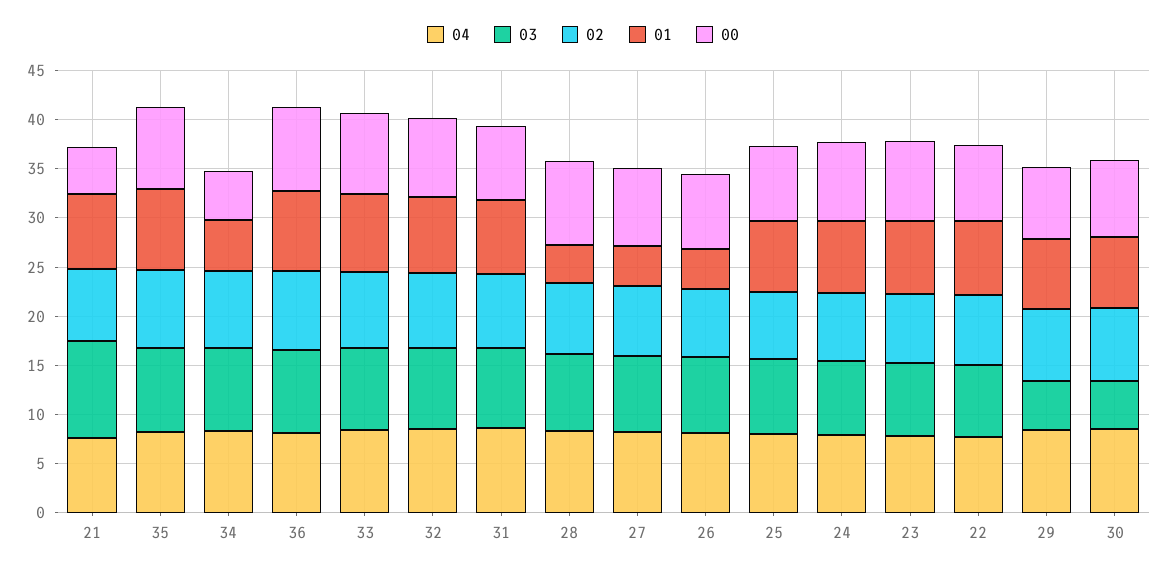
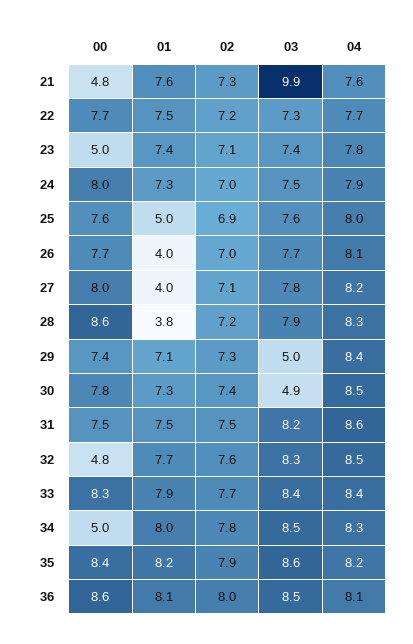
01, 34: 5 -> 8
00, 32: 8 -> 4.8
01, 25: 7 -> 5
00, 23: 8 -> 5

